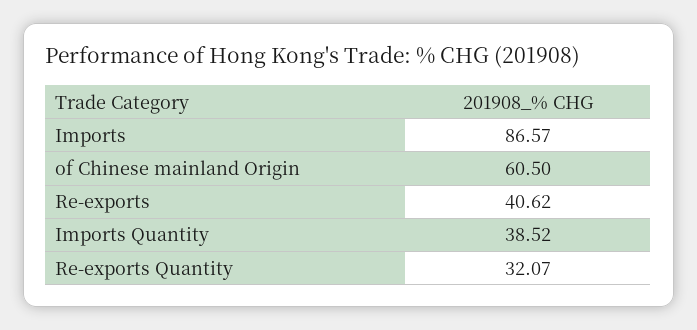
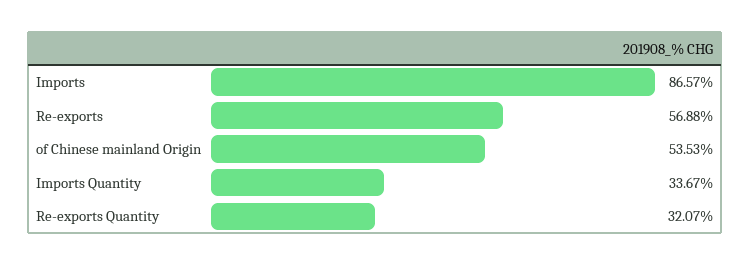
of Chinese mainland Origin: 60.5 -> 53.53
Re-exports: 40.62 -> 56.88
Imports Quantity: 38.52 -> 33.67

